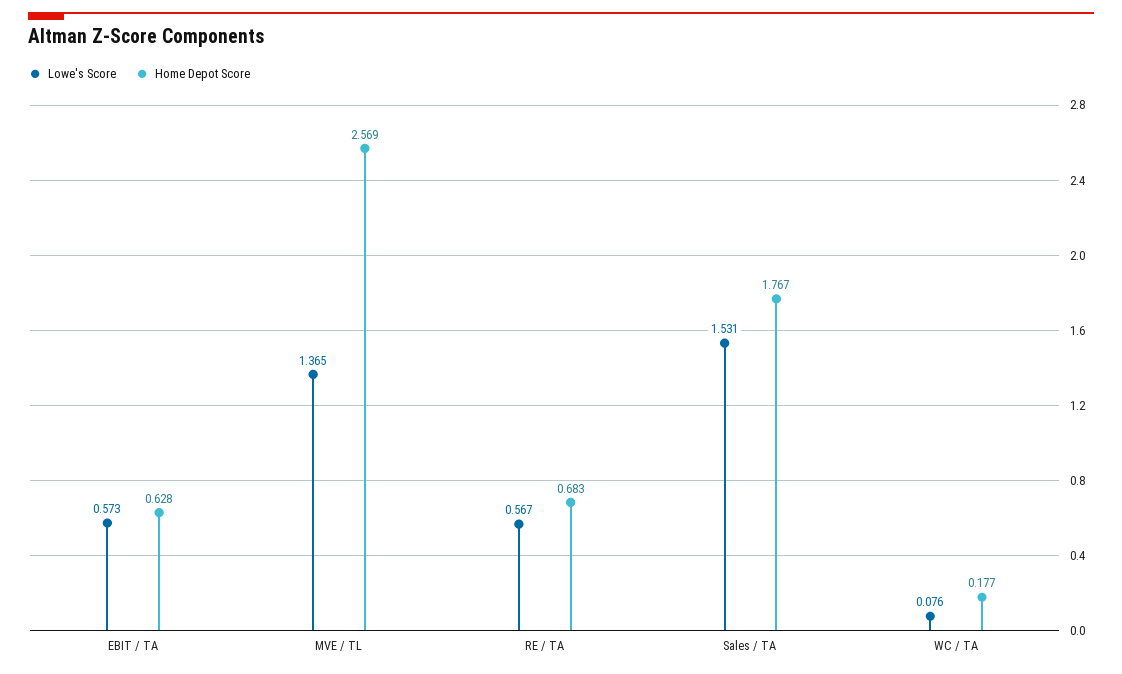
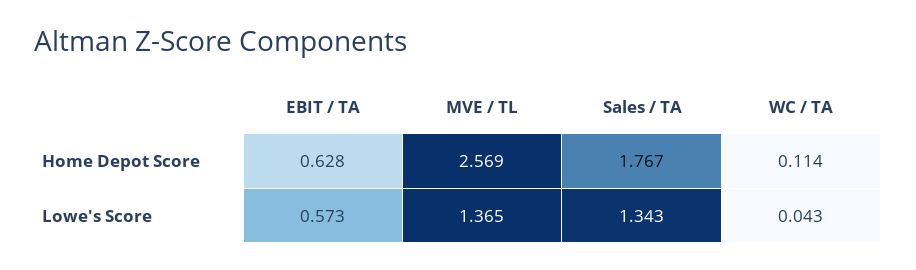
Lowe's Score, RE / TA: 0.567 -> none
Home Depot Score, RE / TA: 0.683 -> none
Lowe's Score, Sales / TA: 1.531 -> 1.343
Lowe's Score, WC / TA: 0.076 -> 0.043
Home Depot Score, WC / TA: 0.177 -> 0.114

